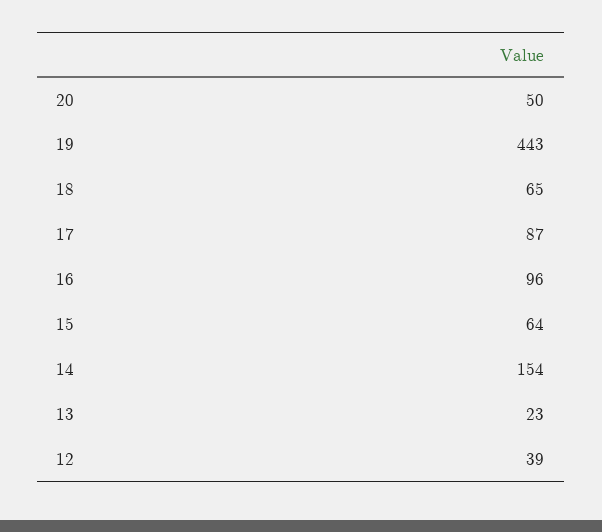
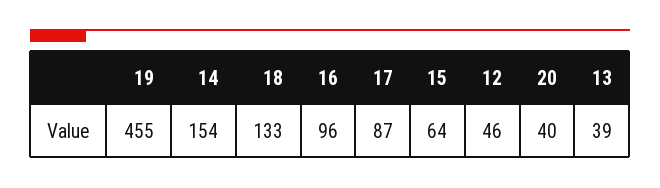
20: 50 -> 40
19: 443 -> 455
18: 65 -> 133
13: 23 -> 39
12: 39 -> 46

